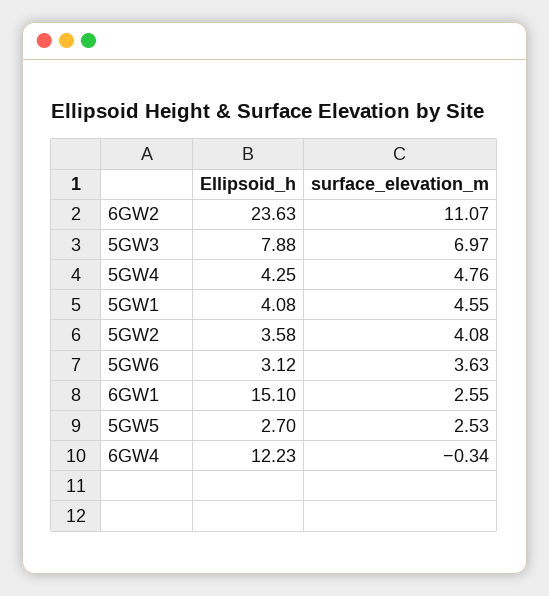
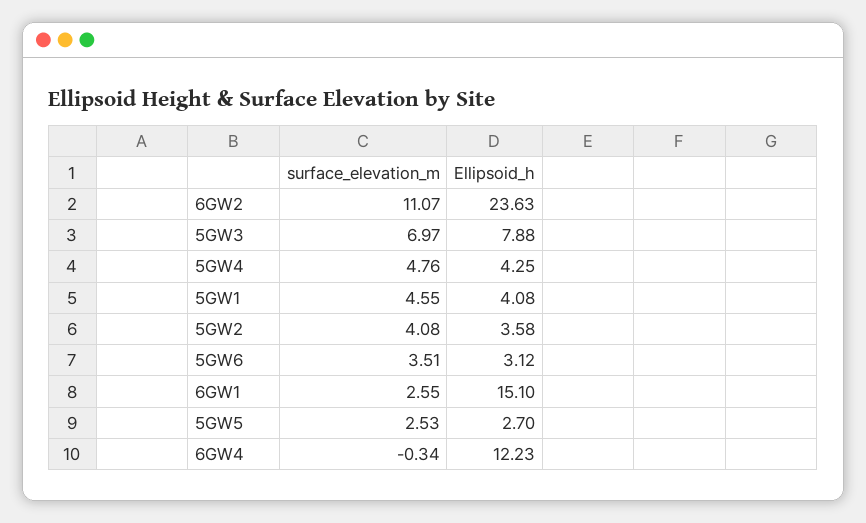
surface_elevation_m, 5GW6: 3.63 -> 3.51

